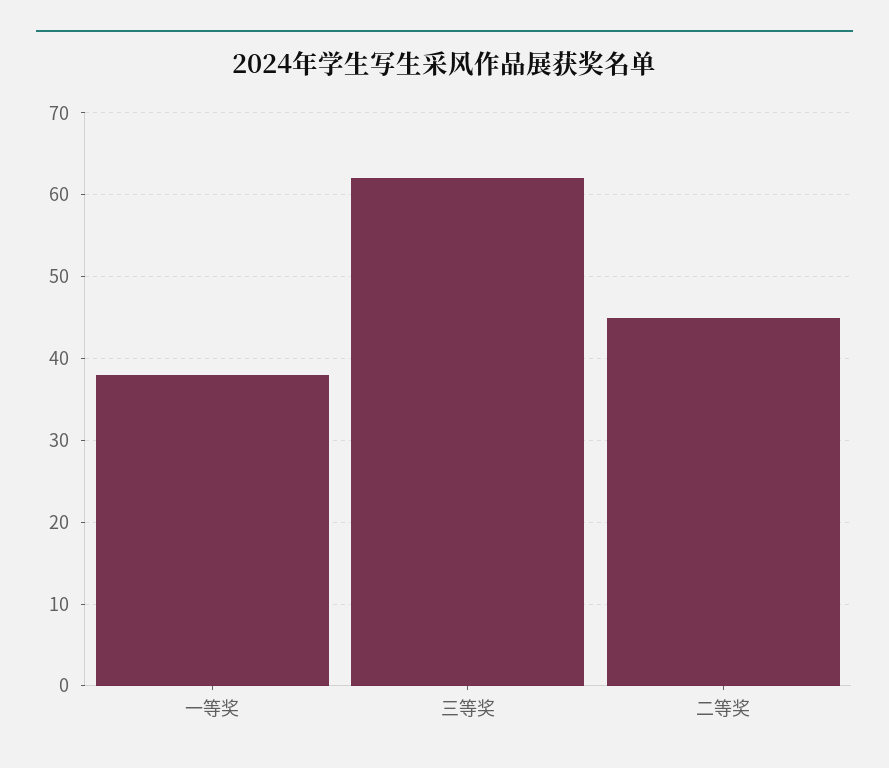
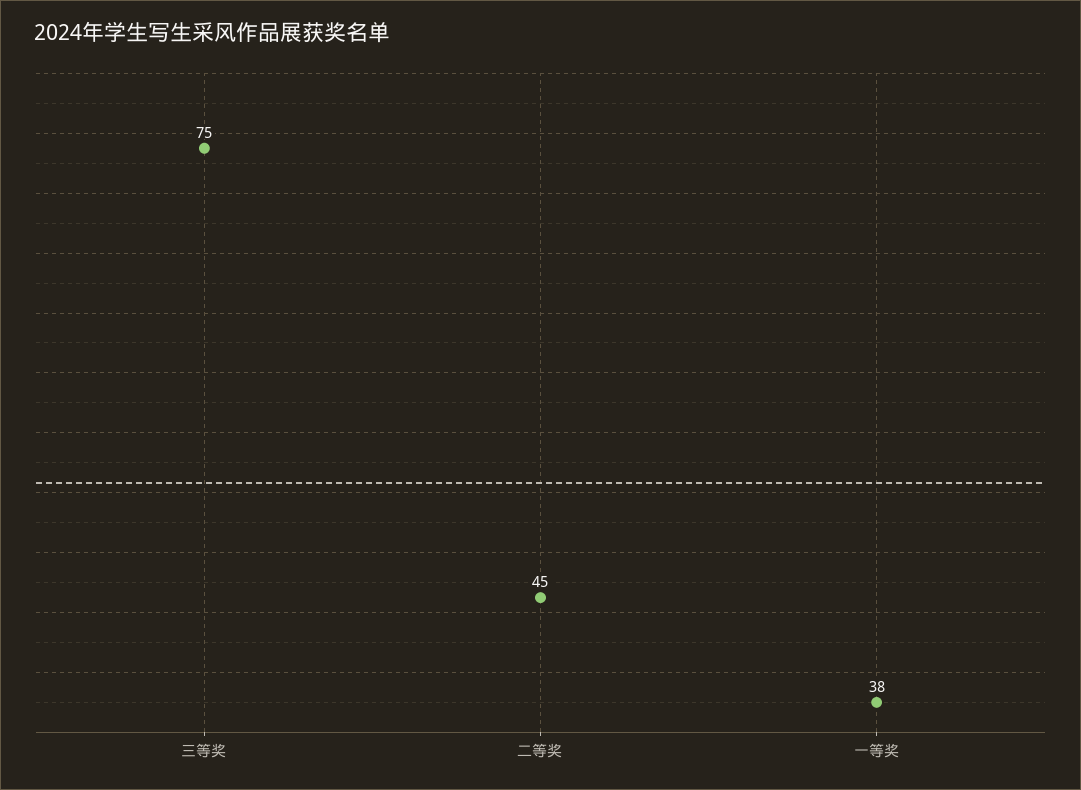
三等奖: 62 -> 75

